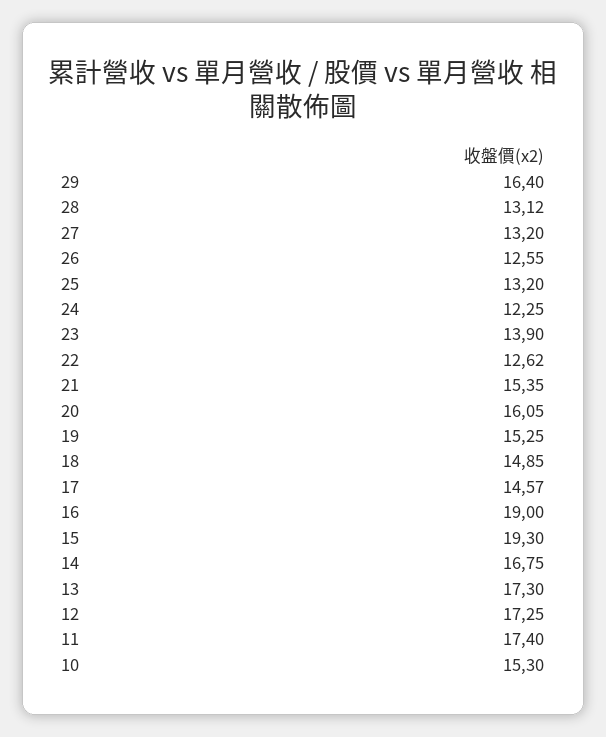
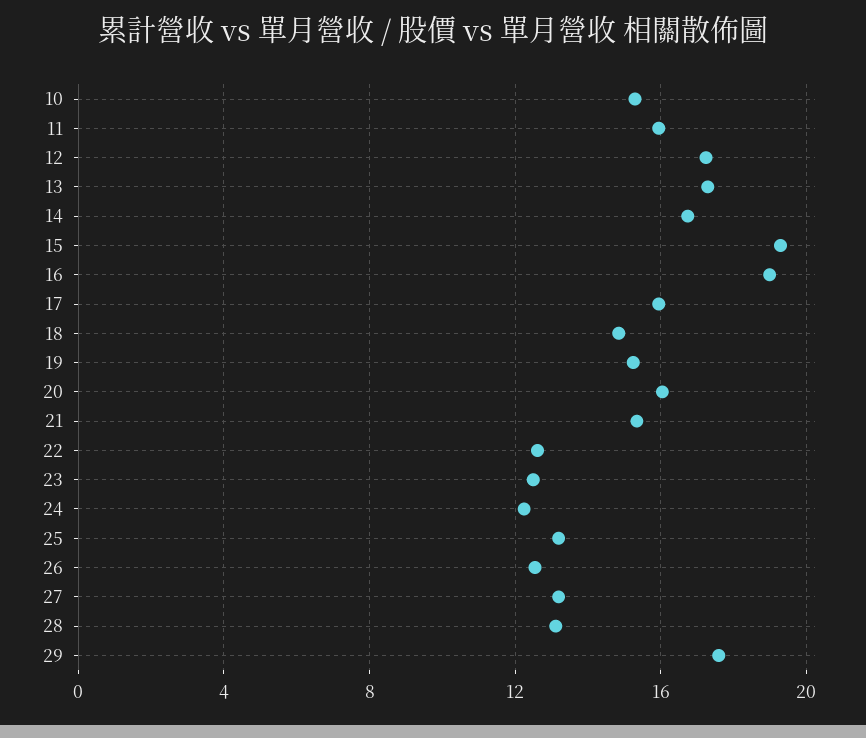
29: 16.4 -> 17.5
23: 13.9 -> 12.5
17: 14.57 -> 16
11: 17.4 -> 16

